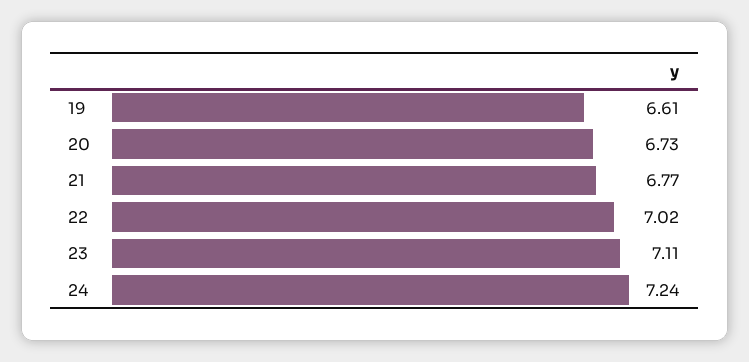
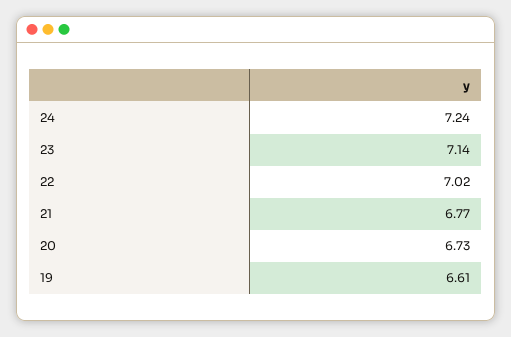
23: 7.11 -> 7.14

